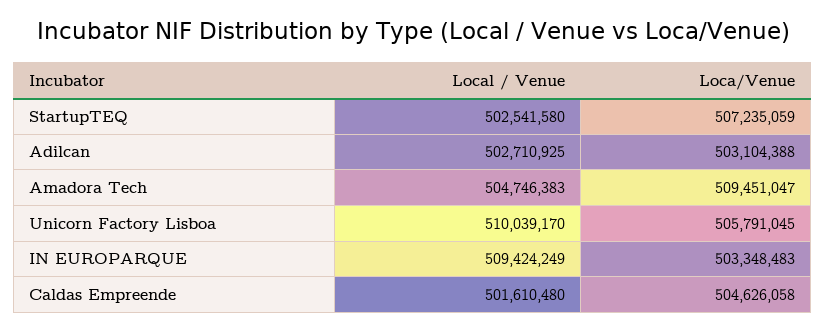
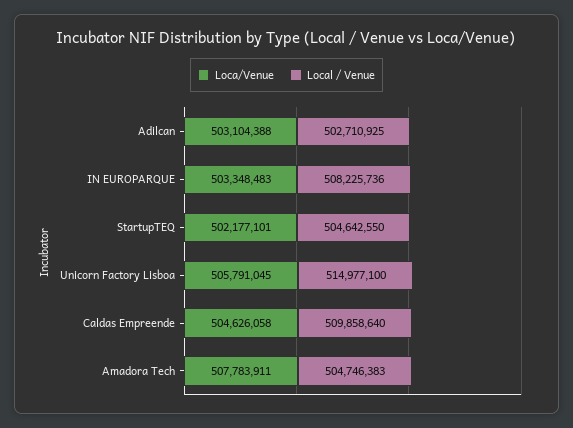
Local / Venue, StartupTEQ: 502541580 -> 504642550
Loca/Venue, StartupTEQ: 507235059 -> 502177101
Loca/Venue, Amadora Tech: 509451047 -> 507783911
Local / Venue, Unicorn Factory Lisboa: 510039170 -> 514977100
Local / Venue, IN EUROPARQUE: 509424249 -> 508225736
Local / Venue, Caldas Empreende: 501610480 -> 509858640

